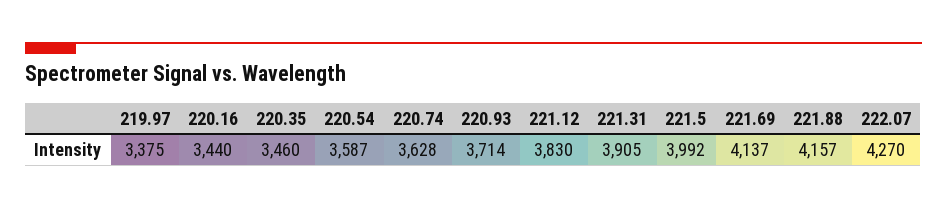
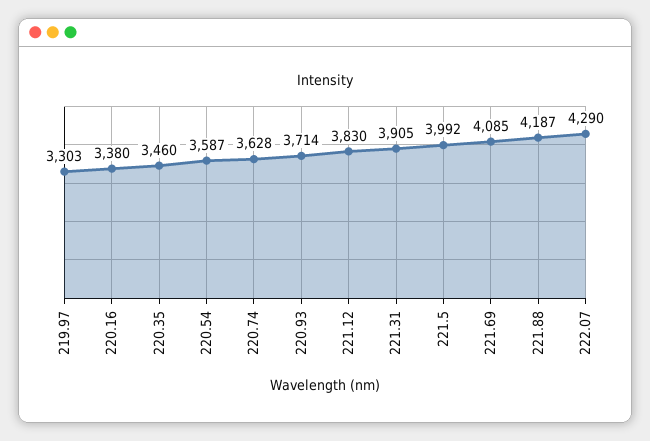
219.97: 3375 -> 3303
220.16: 3440 -> 3380
221.69: 4137 -> 4085
221.88: 4157 -> 4187
222.07: 4270 -> 4290

